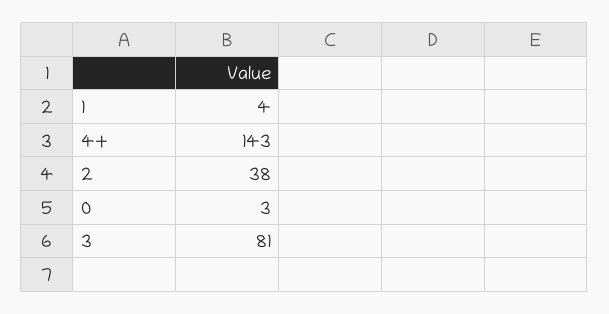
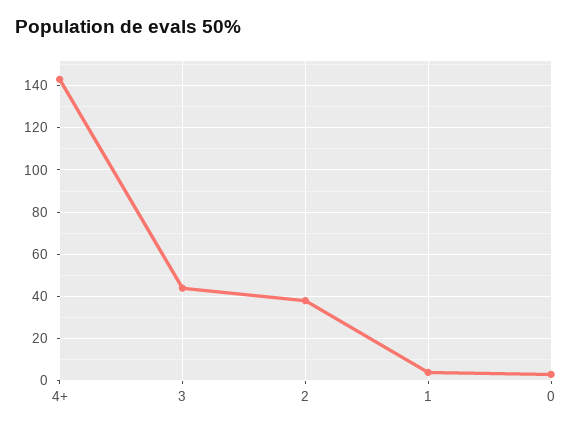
3: 81 -> 45

